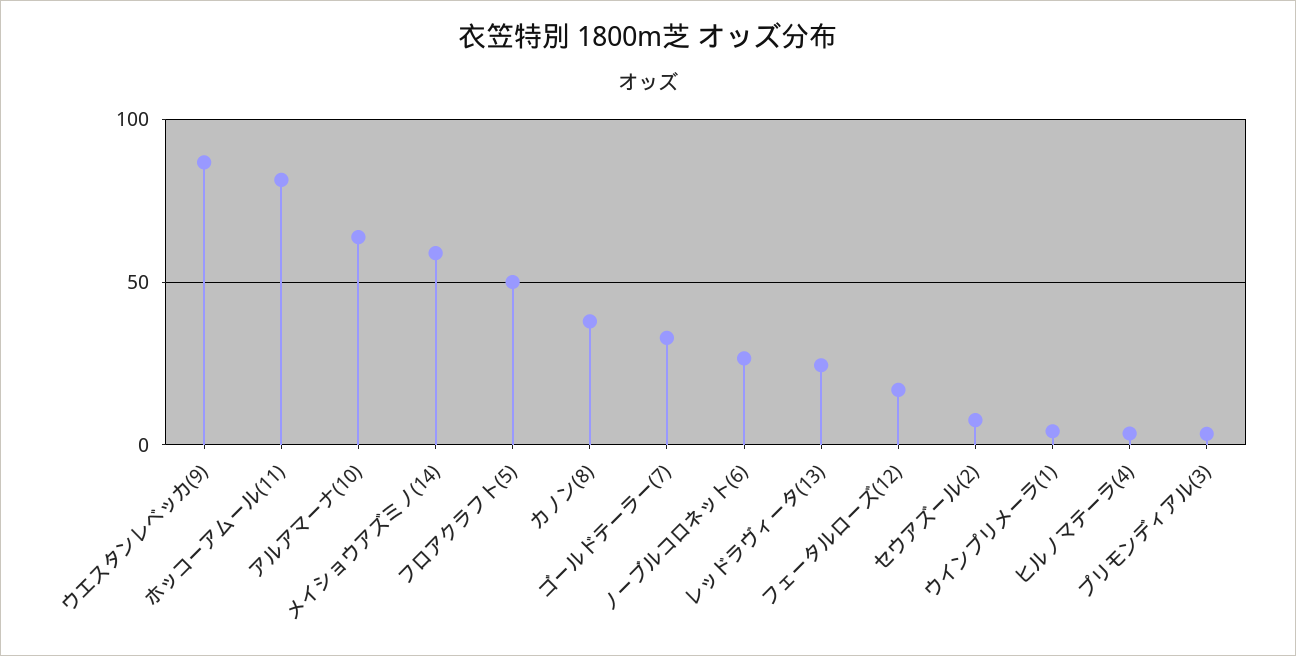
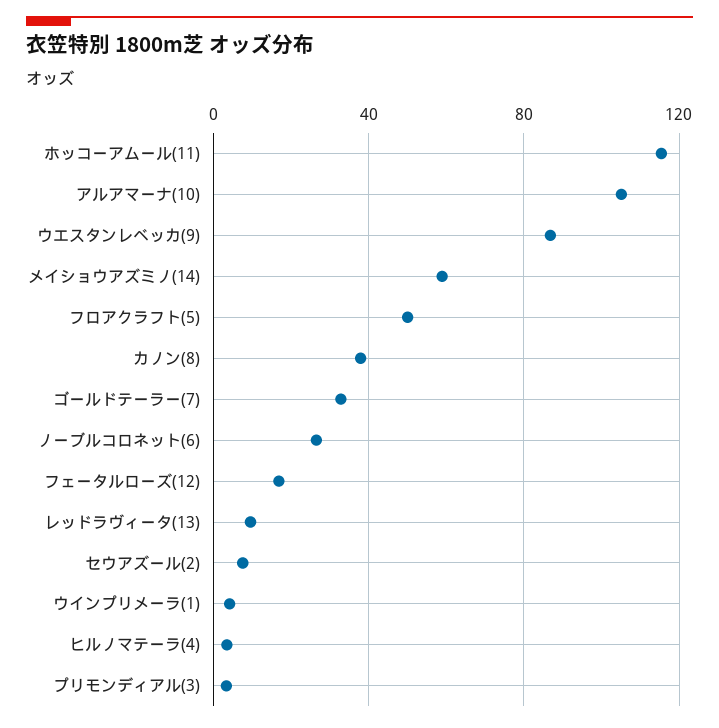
ホッコーアムール(11): 80 -> 115
アルアマーナ(10): 65 -> 105
レッドラヴィータ(13): 25 -> 10

